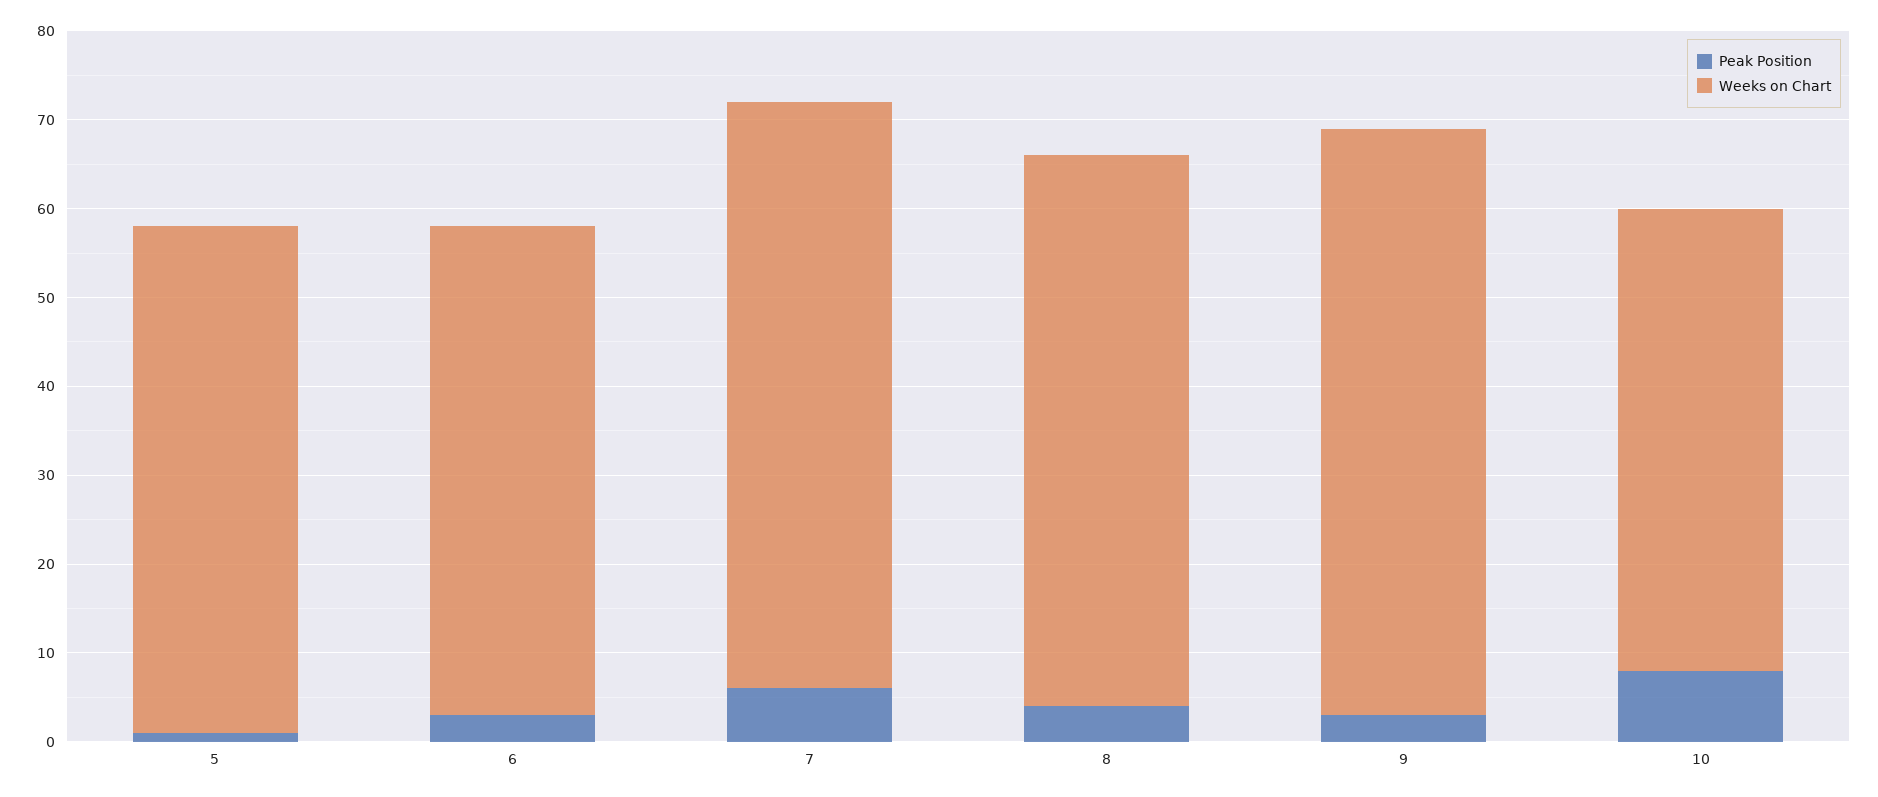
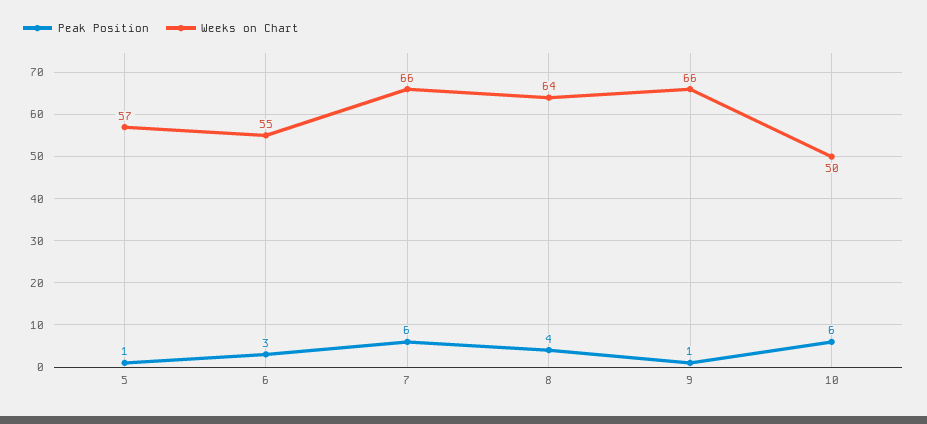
Weeks on Chart, 8: 62 -> 64
Peak Position, 9: 3 -> 1
Peak Position, 10: 8 -> 6
Weeks on Chart, 10: 52 -> 50

